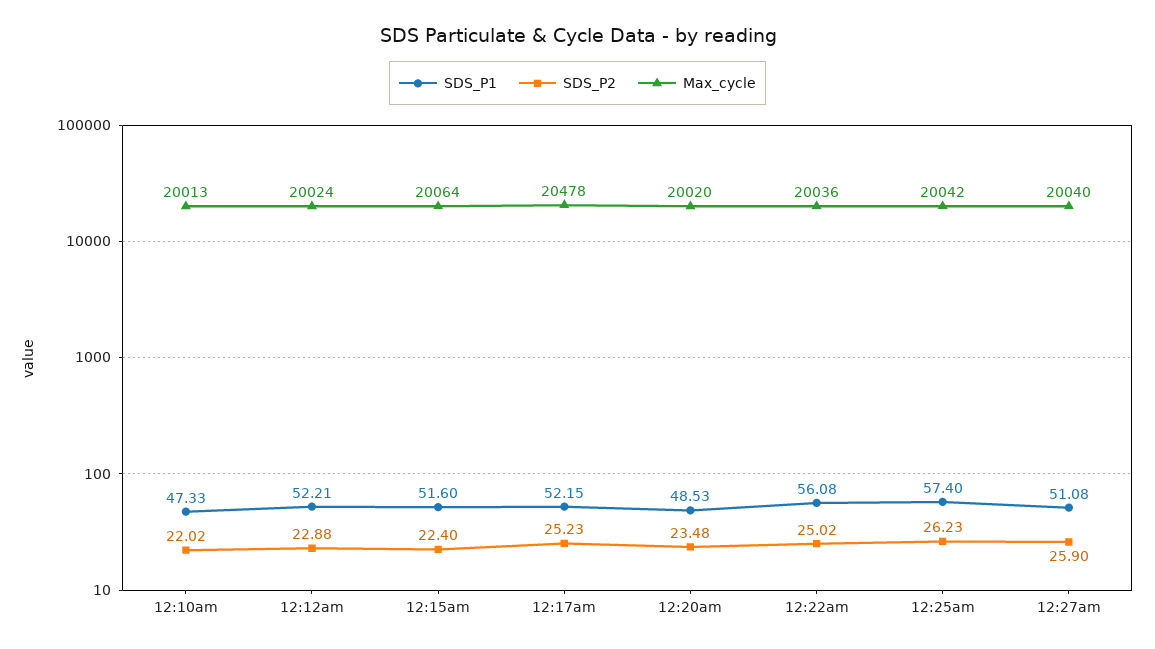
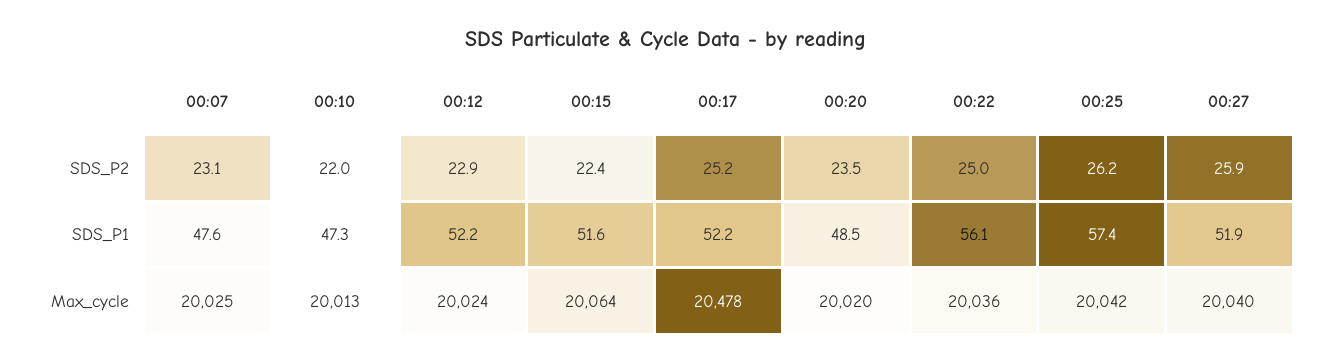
SDS_P1, 12:27am: 51.08 -> 51.9
SDS_P2, 00:07: none -> 23.1
SDS_P1, 00:07: none -> 47.6
Max_cycle, 00:07: none -> 20025

